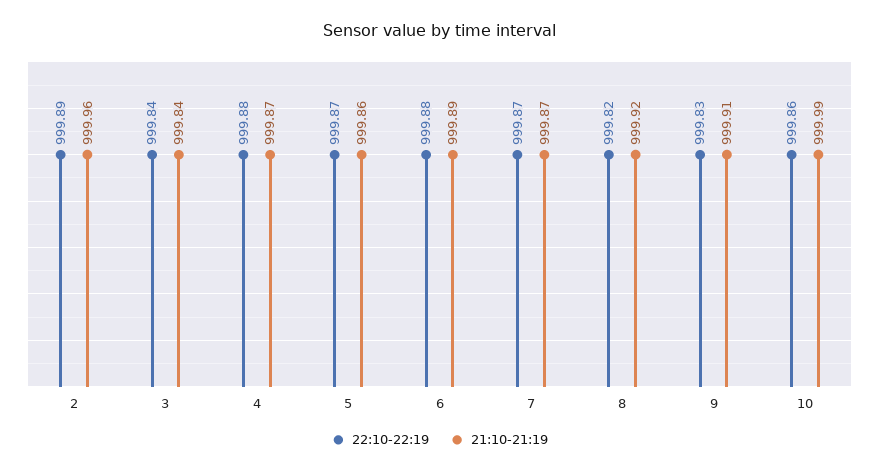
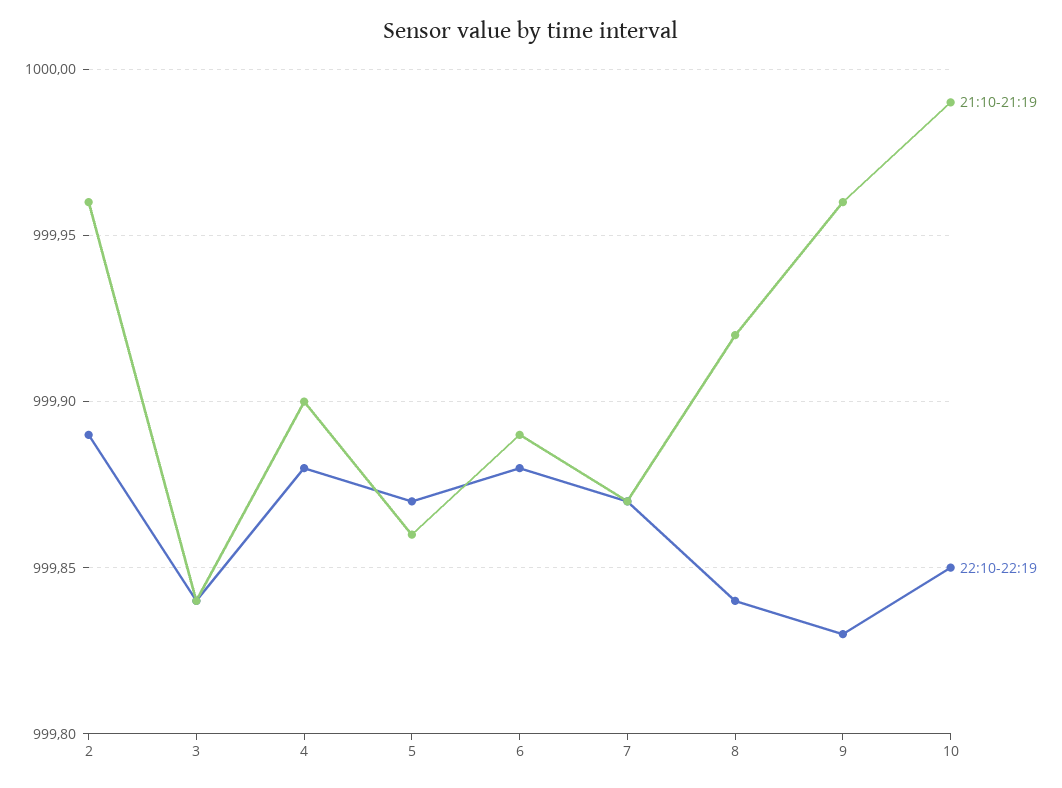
21:10-21:19, 4: 999.87 -> 999.9
22:10-22:19, 8: 999.82 -> 999.84
21:10-21:19, 9: 999.91 -> 999.96
22:10-22:19, 10: 999.86 -> 999.85

